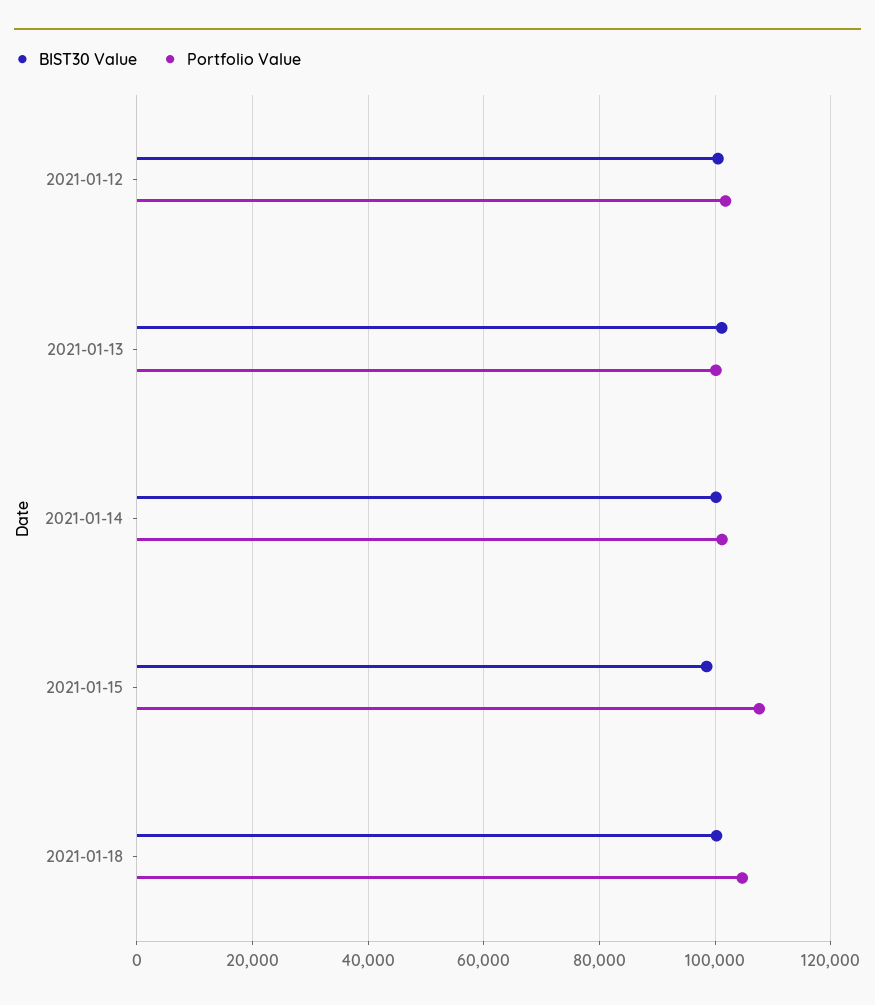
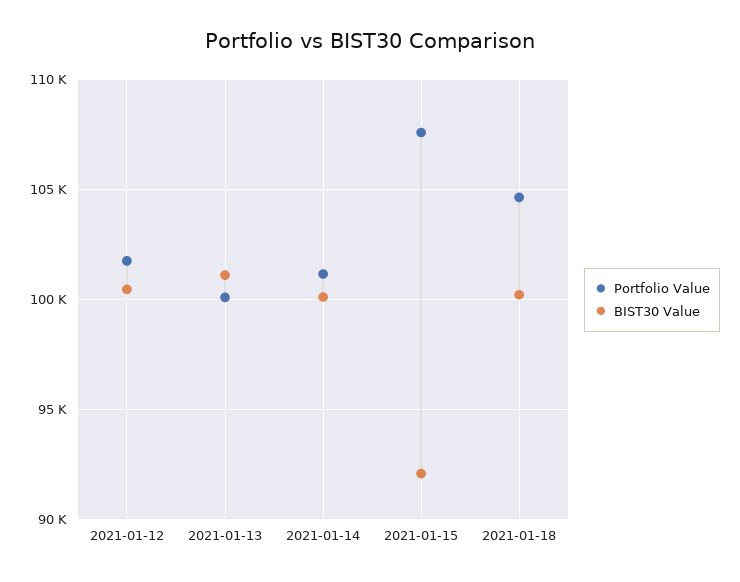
BIST30 Value, 2021-01-15: 98000 -> 92000

